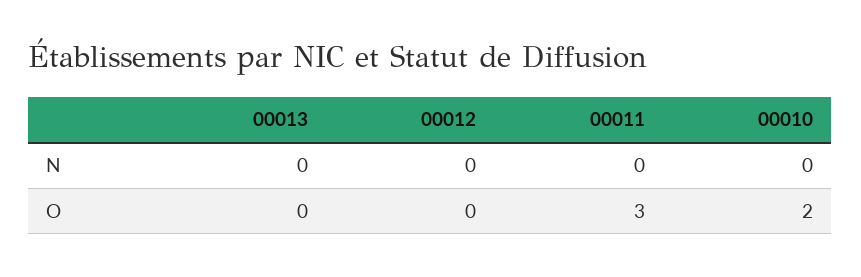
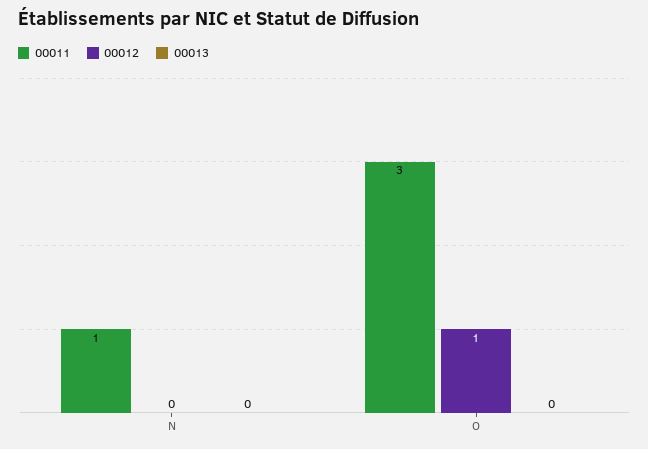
00011, N: 0 -> 1
00010, N: 0 -> none
00012, O: 0 -> 1
00010, O: 2 -> none

